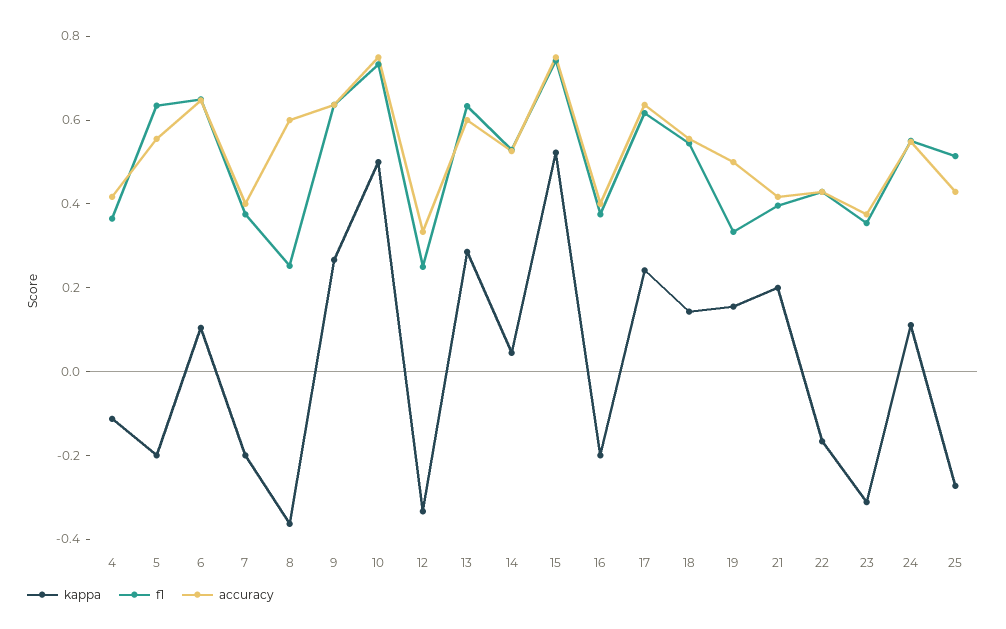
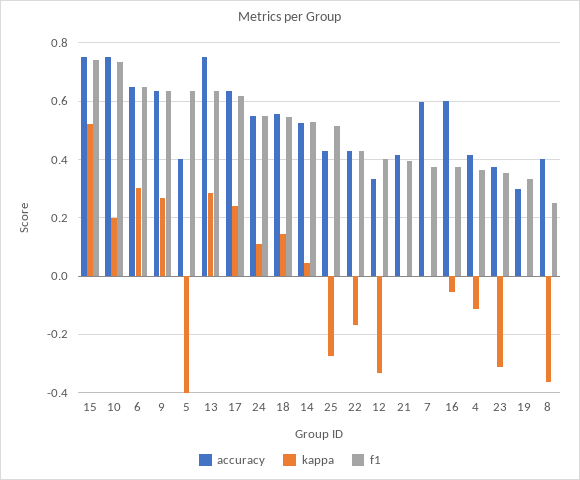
kappa, 5: -0.2 -> -0.4
accuracy, 5: 0.55 -> 0.4
kappa, 6: 0.1 -> 0.3
kappa, 7: -0.2 -> 0
accuracy, 7: 0.4 -> 0.6
accuracy, 8: 0.6 -> 0.4
kappa, 10: 0.5 -> 0.2
f1, 12: 0.25 -> 0.4
accuracy, 13: 0.6 -> 0.75
kappa, 16: -0.2 -> -0.05
accuracy, 16: 0.4 -> 0.6
kappa, 19: 0.15 -> 0
accuracy, 19: 0.5 -> 0.3
kappa, 21: 0.2 -> 0

